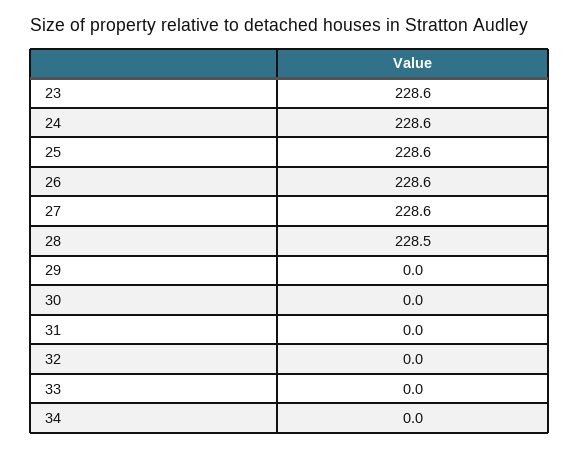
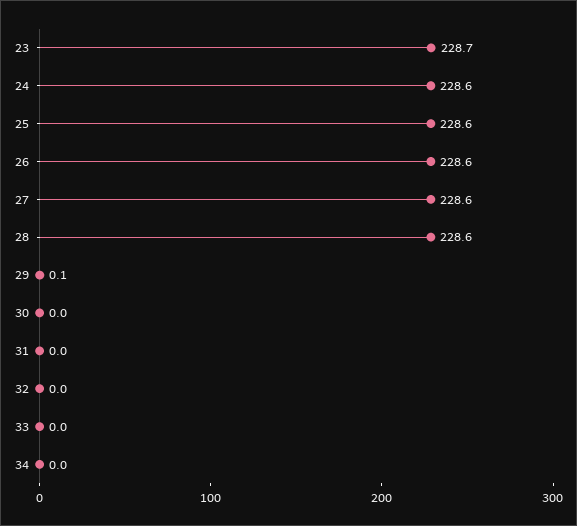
23: 228.6 -> 228.7
28: 228.5 -> 228.6
29: 0 -> 0.1

